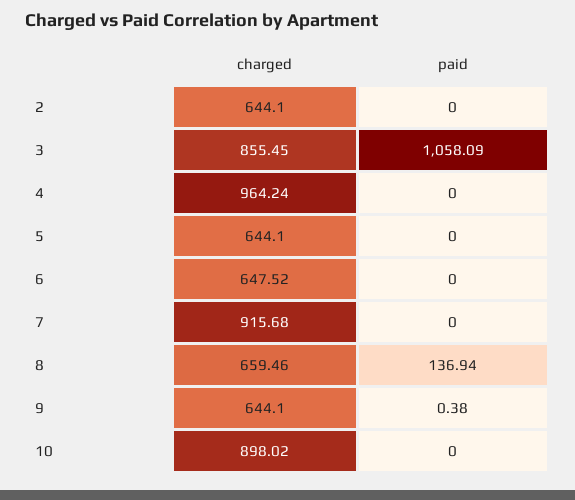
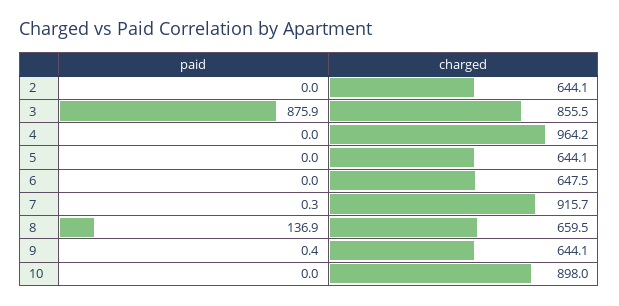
paid, 3: 1058.09 -> 875.9
paid, 7: 0 -> 0.3

